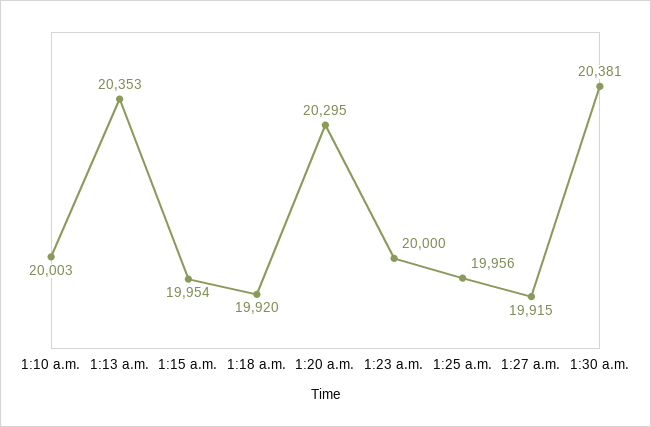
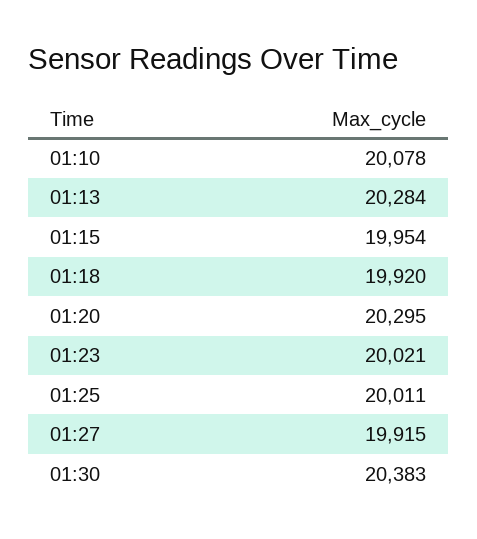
1:10 a.m.: 20003 -> 20078
1:13 a.m.: 20353 -> 20284
1:23 a.m.: 20000 -> 20021
1:25 a.m.: 19956 -> 20011
1:30 a.m.: 20381 -> 20383

